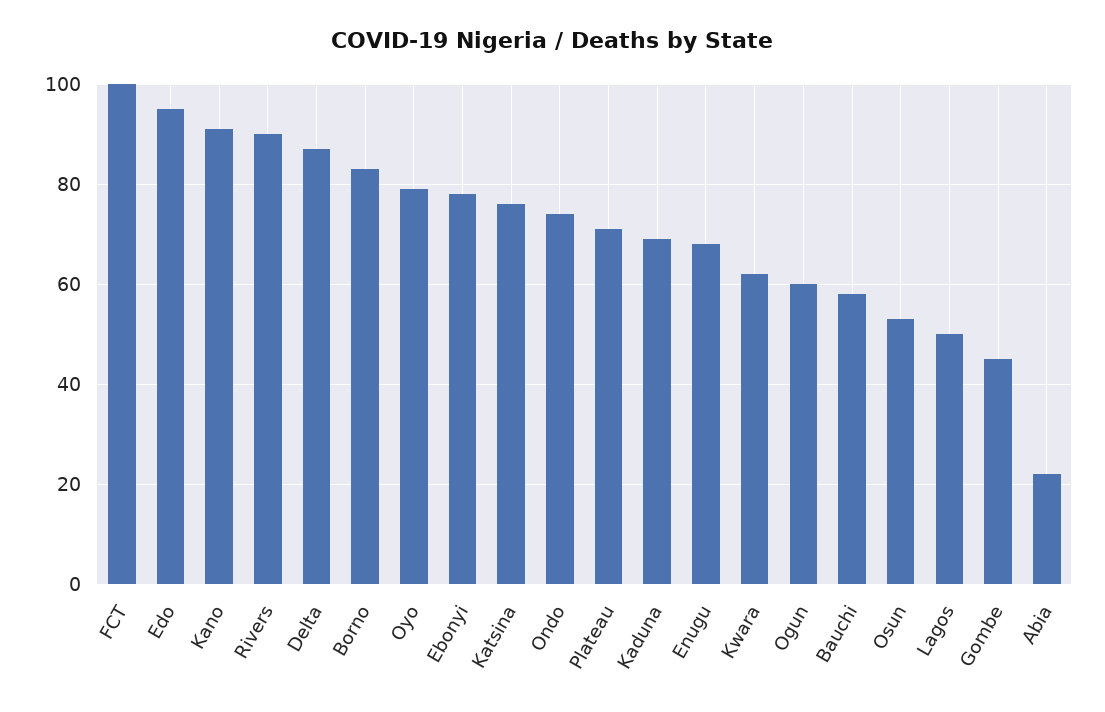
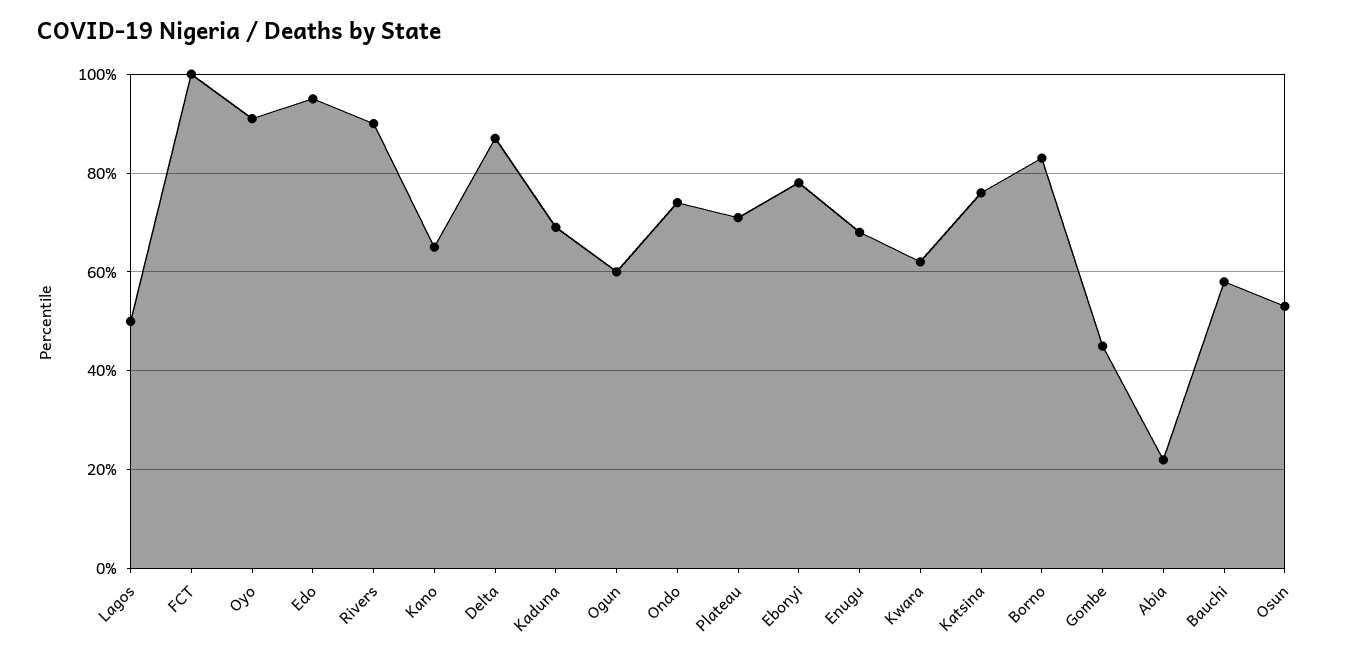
Kano: 90 -> 65
Oyo: 80 -> 90

